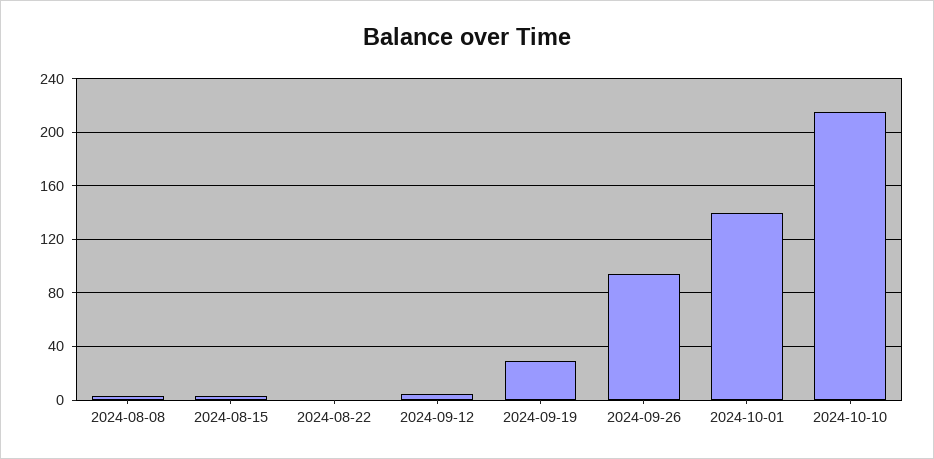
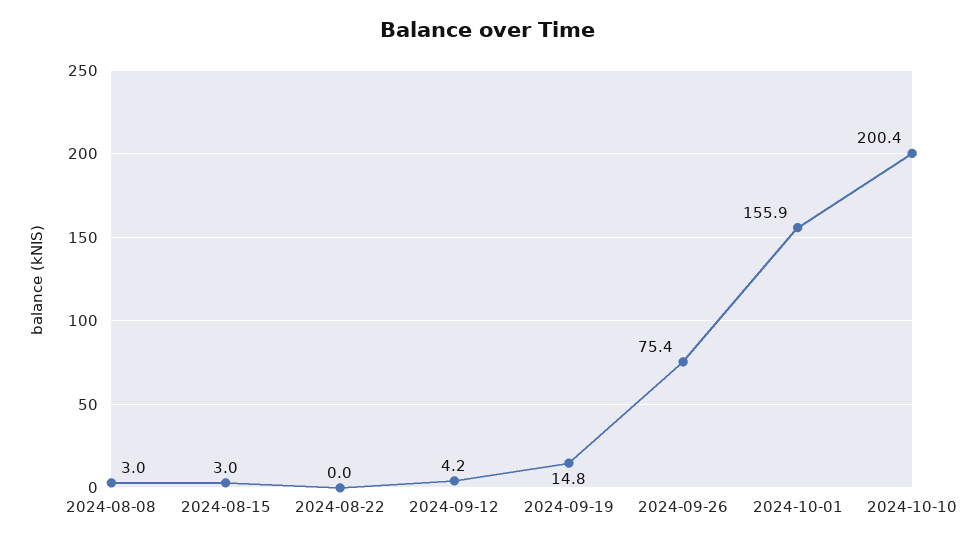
2024-09-19: 30 -> 14.8
2024-09-26: 95 -> 75.4
2024-10-01: 140 -> 155.9
2024-10-10: 215 -> 200.4

